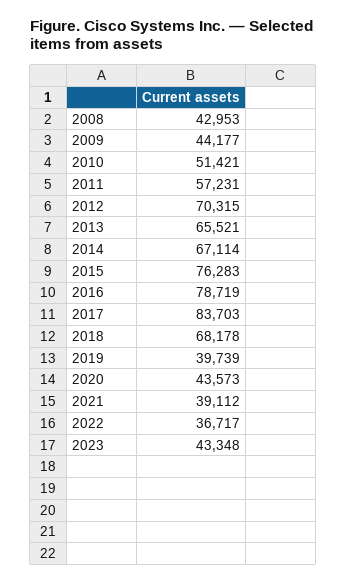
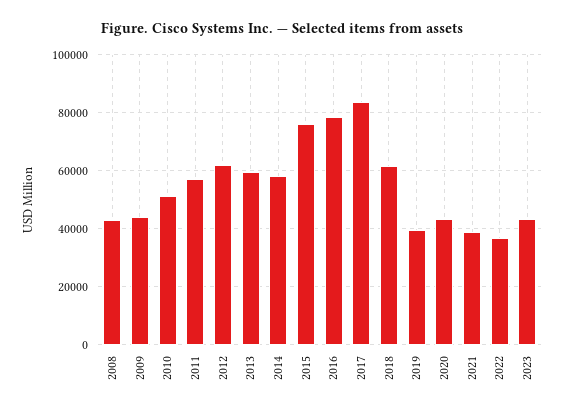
2012: 70315 -> 62500
2013: 65521 -> 60000
2014: 67114 -> 57500
2018: 68178 -> 62500

